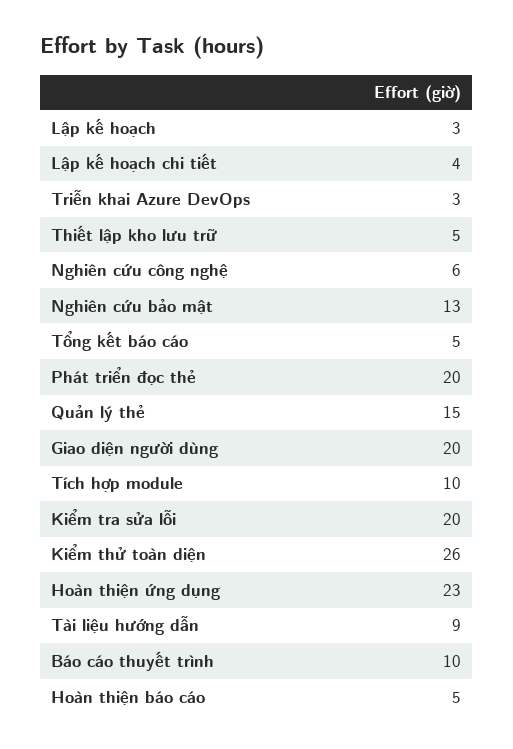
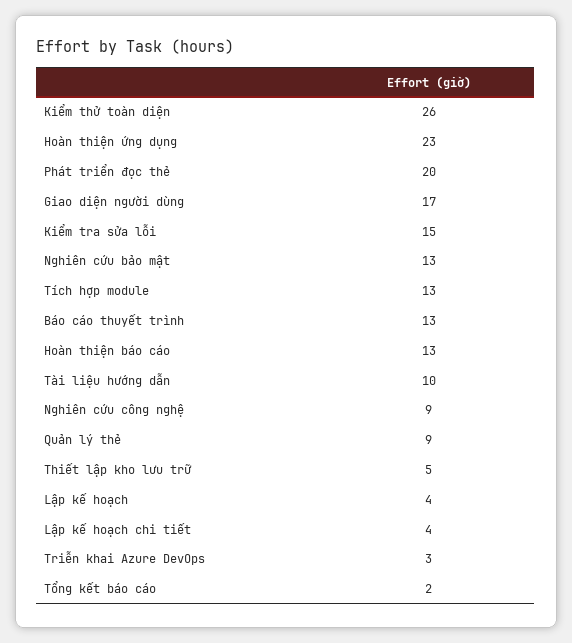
Lập kế hoạch: 3 -> 4
Nghiên cứu công nghệ: 6 -> 9
Tổng kết báo cáo: 5 -> 2
Quản lý thẻ: 15 -> 9
Giao diện người dùng: 20 -> 17
Tích hợp module: 10 -> 13
Kiểm tra sửa lỗi: 20 -> 15
Tài liệu hướng dẫn: 9 -> 10
Báo cáo thuyết trình: 10 -> 13
Hoàn thiện báo cáo: 5 -> 13

